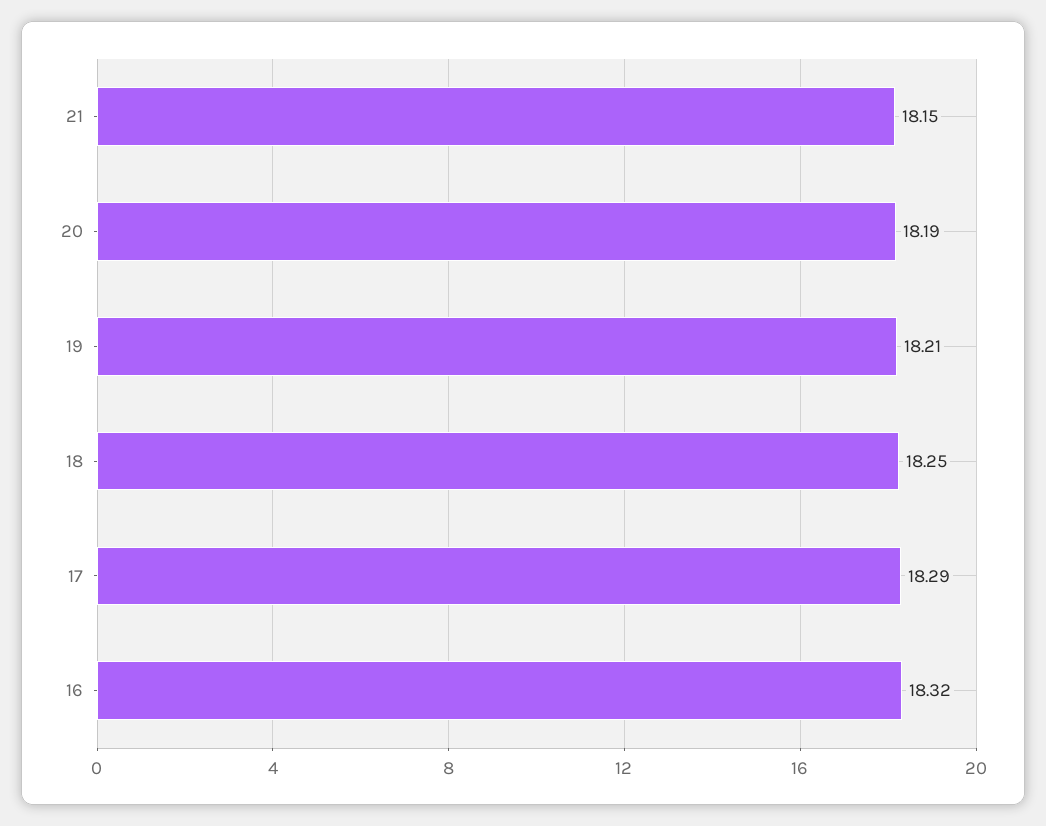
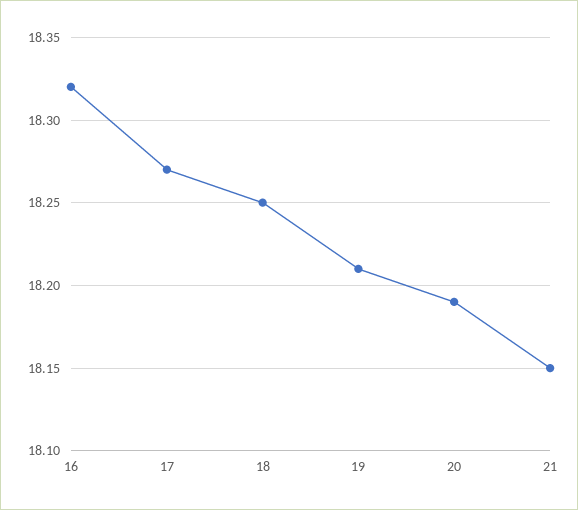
17: 18.29 -> 18.27

